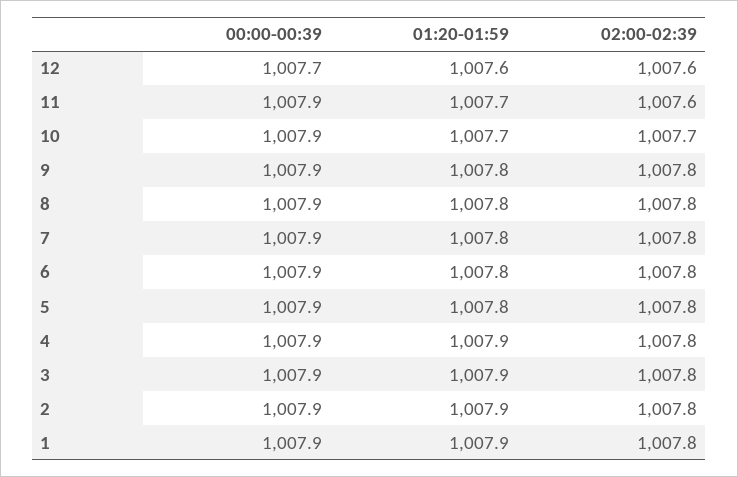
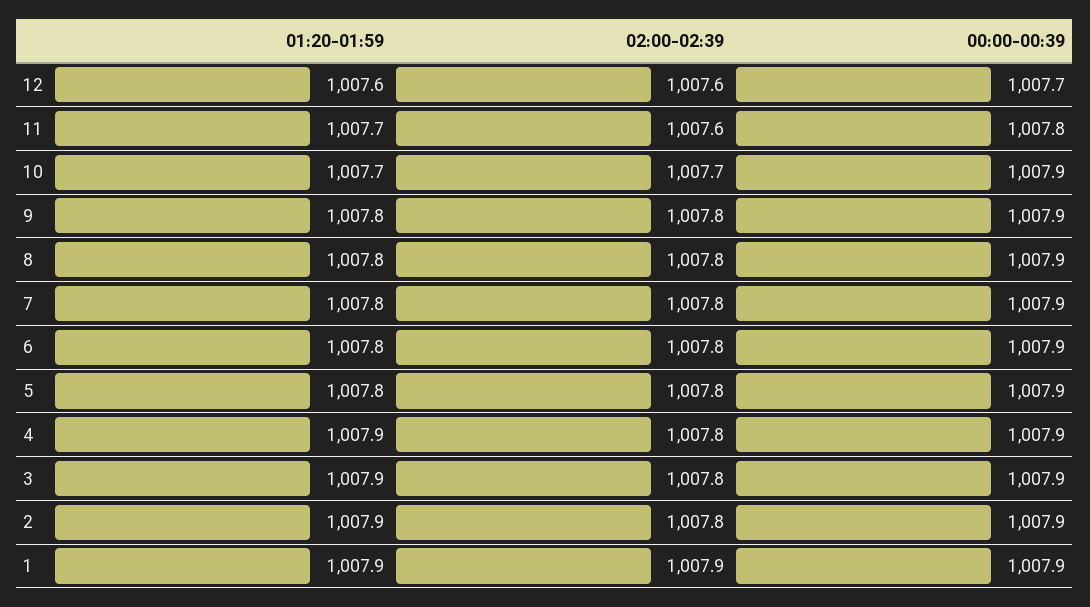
00:00-00:39, 11: 1007.9 -> 1007.8
02:00-02:39, 1: 1007.8 -> 1007.9

